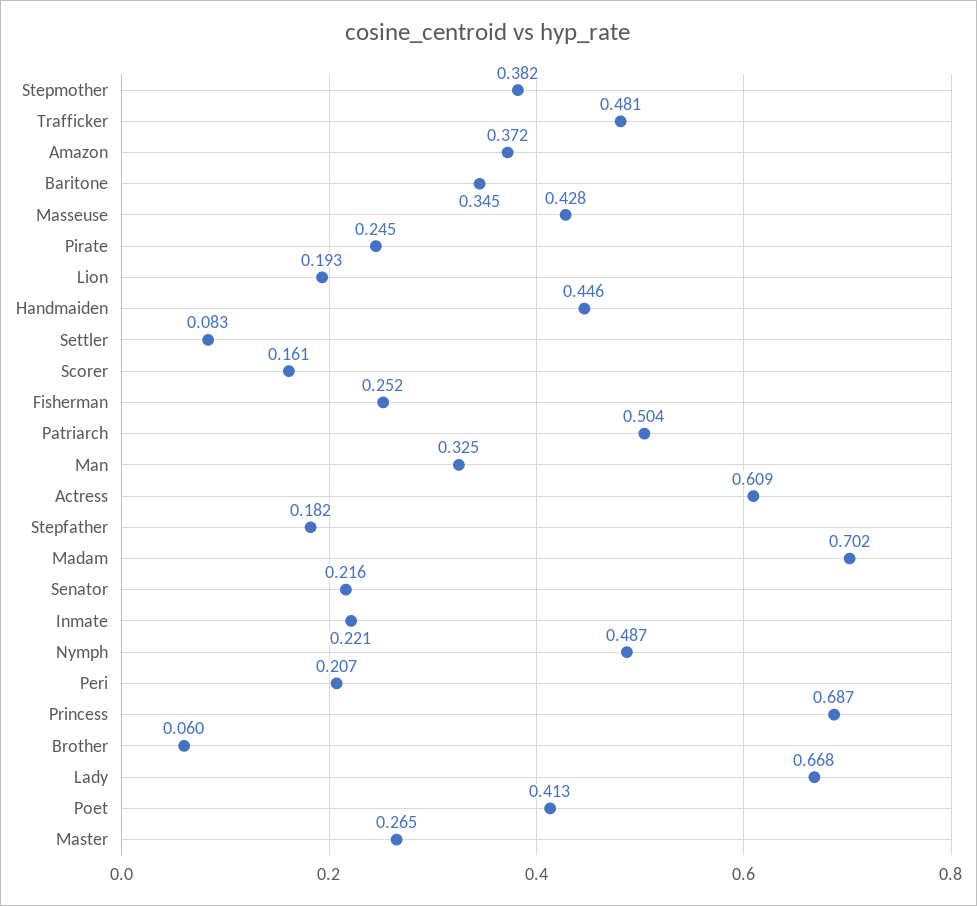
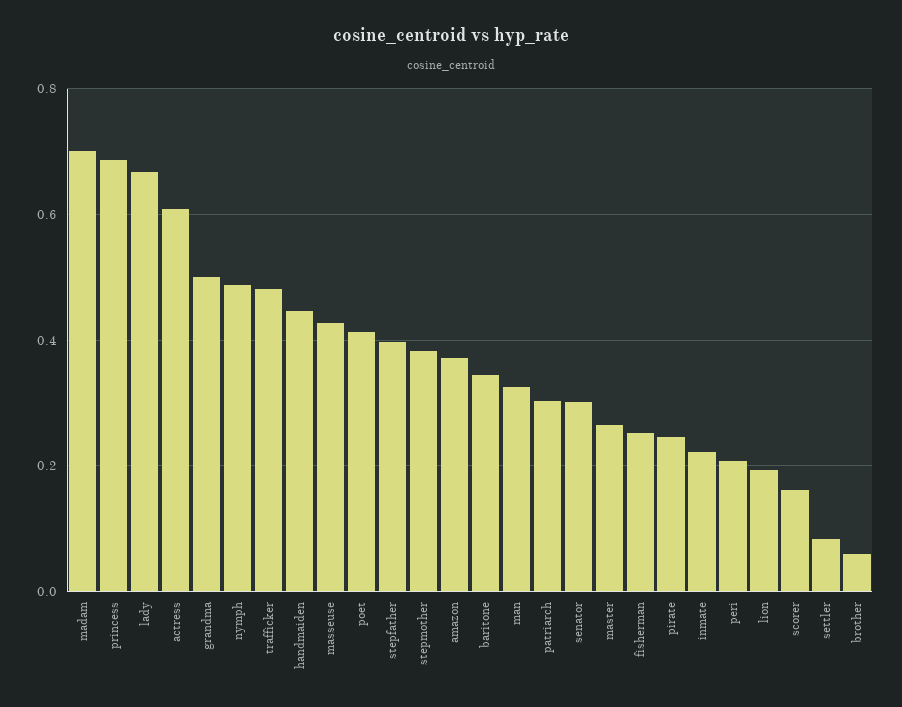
Patriarch: 0.504 -> 0.3
Stepfather: 0.182 -> 0.4
Senator: 0.216 -> 0.3
grandma: none -> 0.5

